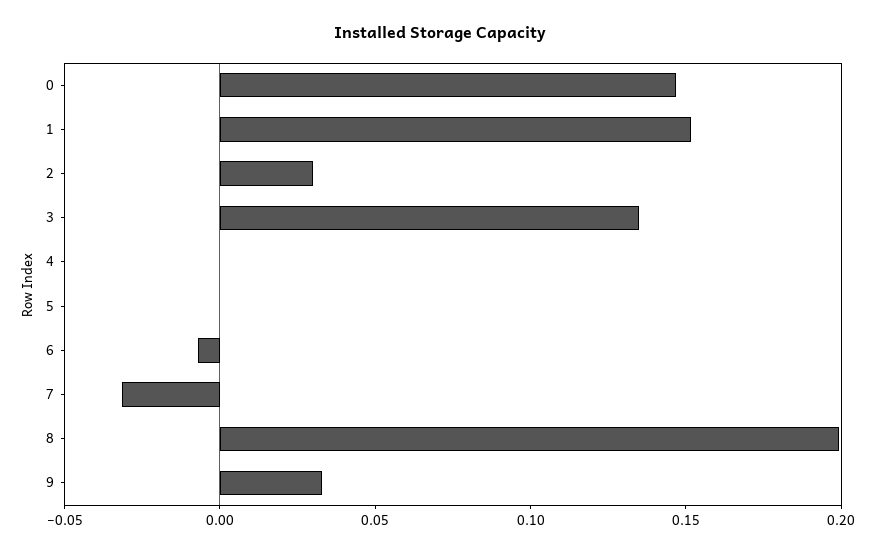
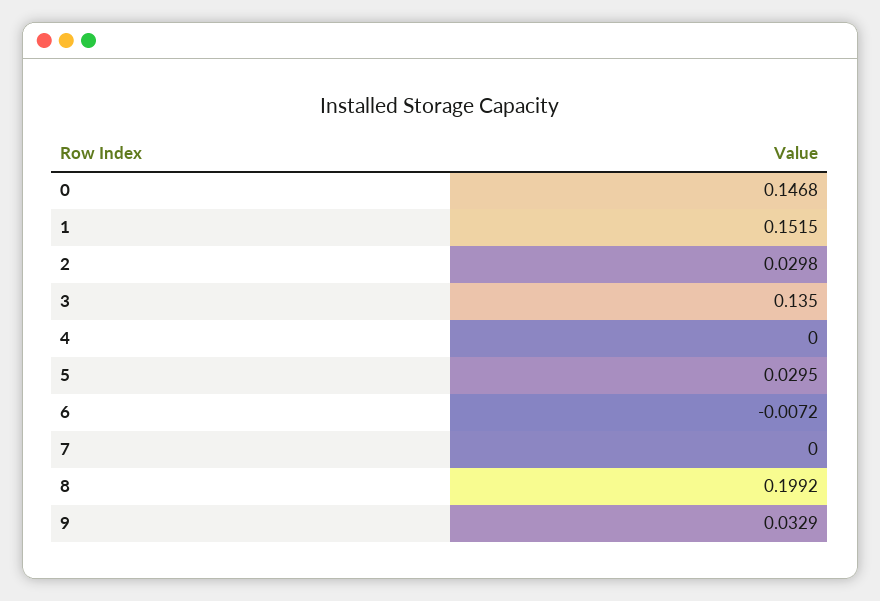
5: 0 -> 0.0295
7: -0.03 -> 0

